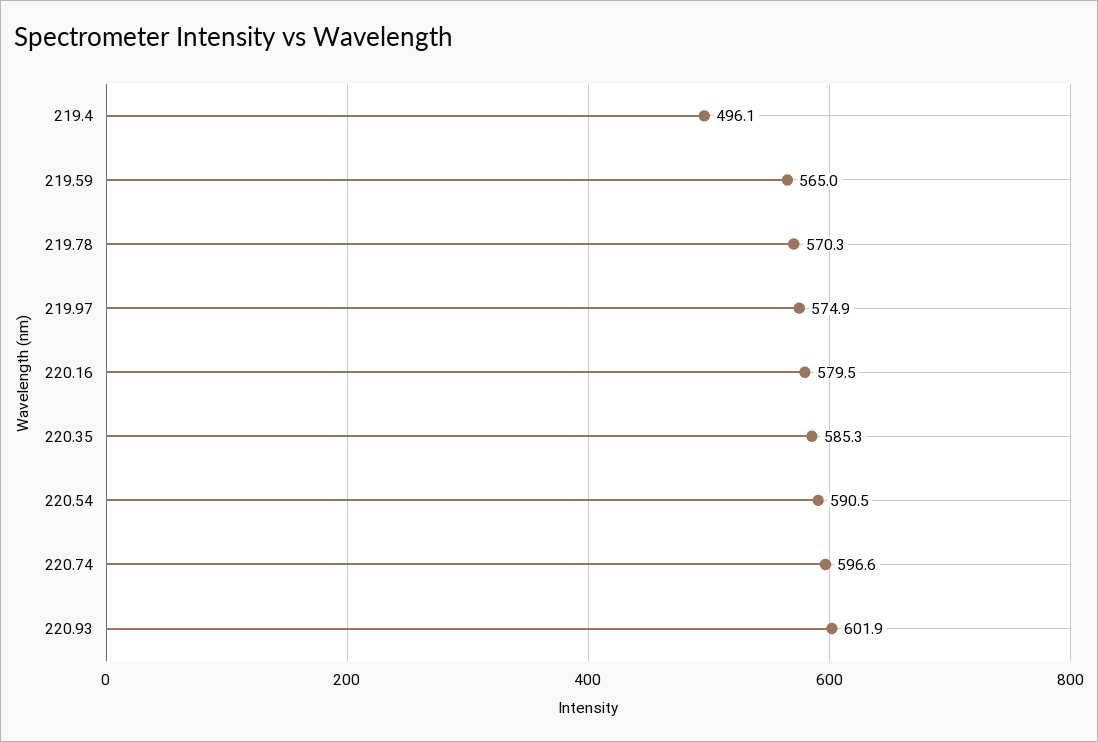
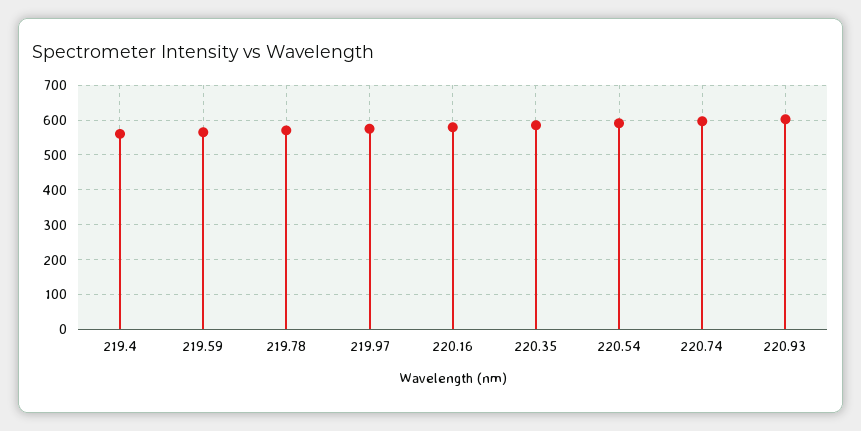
219.4: 496.1 -> 560

